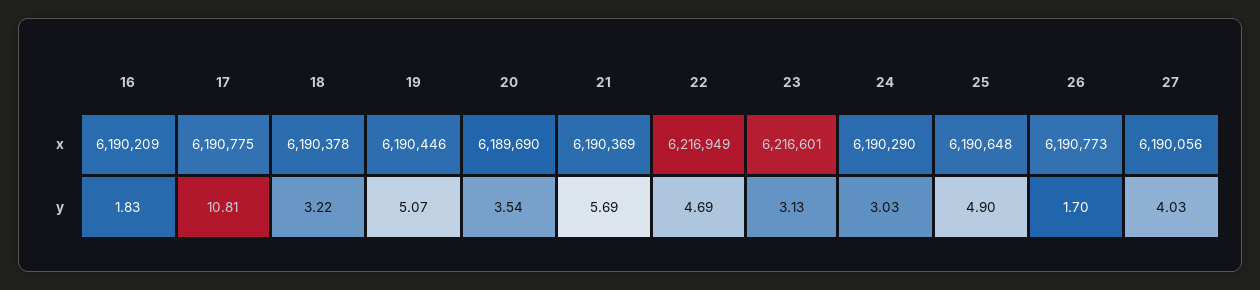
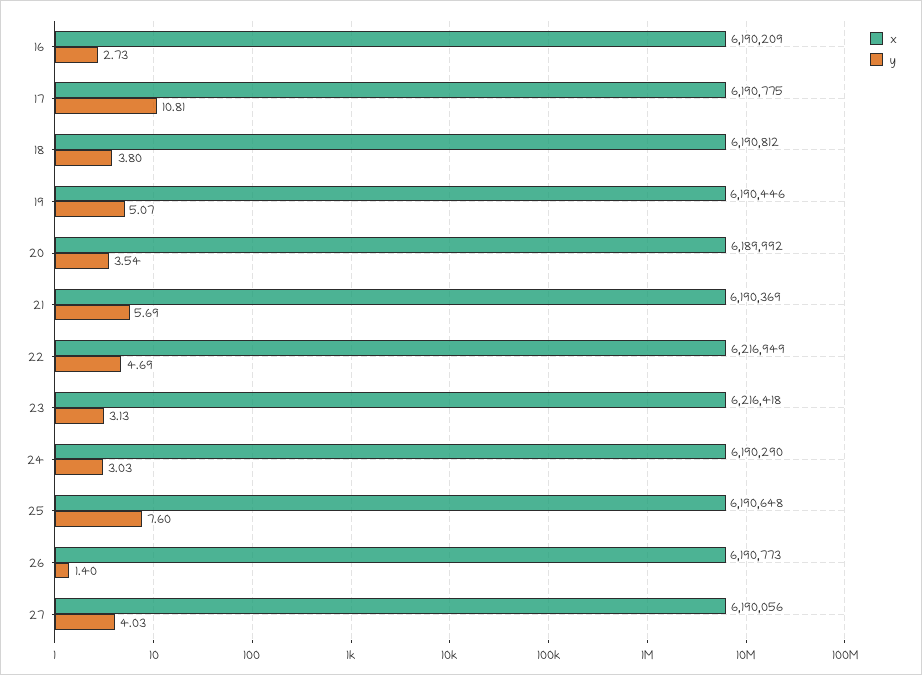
x, 18: 6190378 -> 6190812
x, 20: 6189690 -> 6189992
x, 23: 6216601 -> 6216418
y, 16: 1.83 -> 2.73
y, 18: 3.22 -> 3.8
y, 25: 4.9 -> 7.6
y, 26: 1.7 -> 1.4

